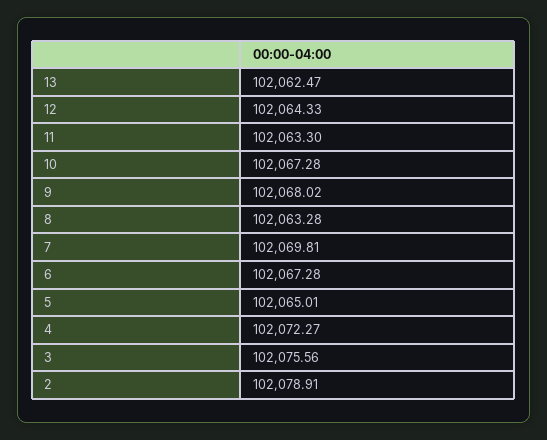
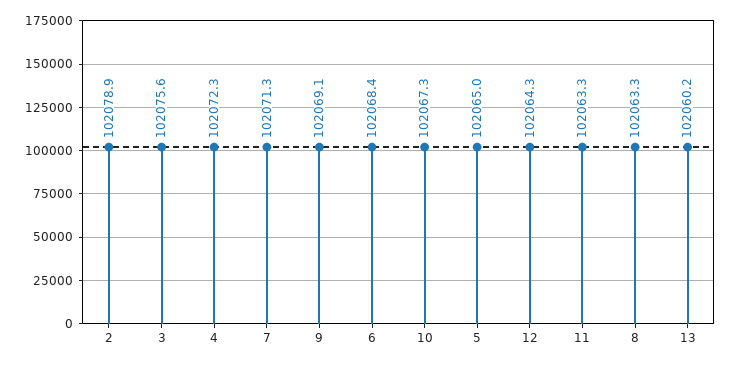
13: 102062.47 -> 102060.2
9: 102068.02 -> 102069.1
7: 102069.81 -> 102071.3
6: 102067.28 -> 102068.4

